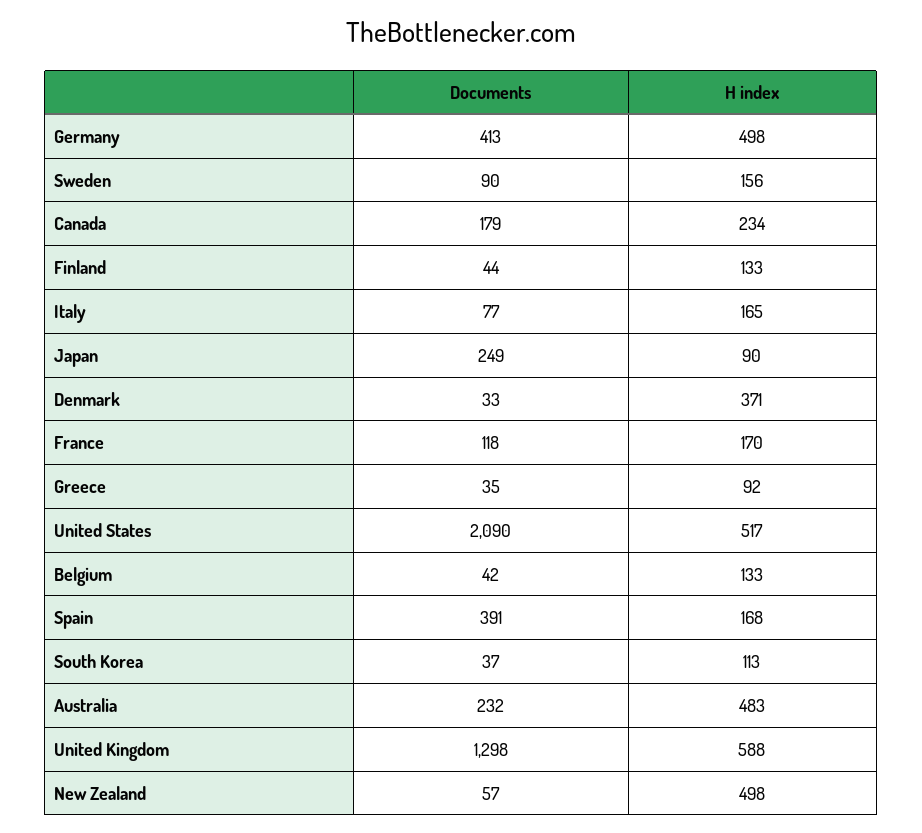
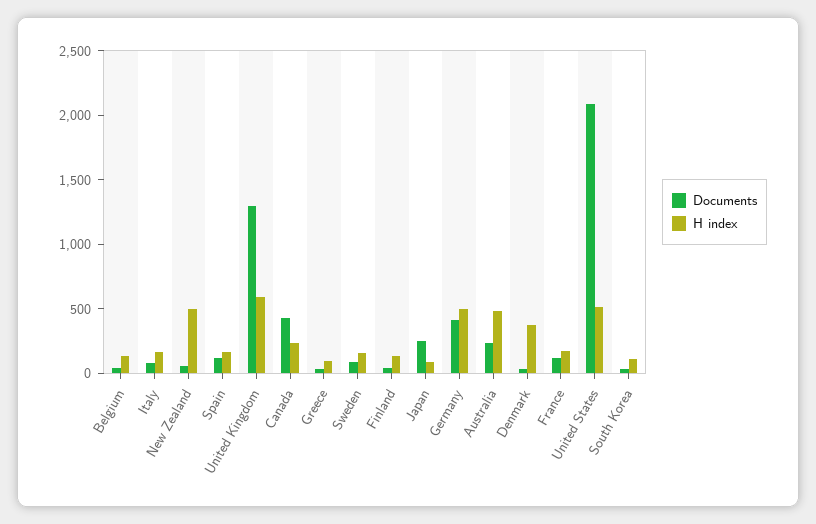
Documents, Canada: 179 -> 400
Documents, Spain: 391 -> 100

